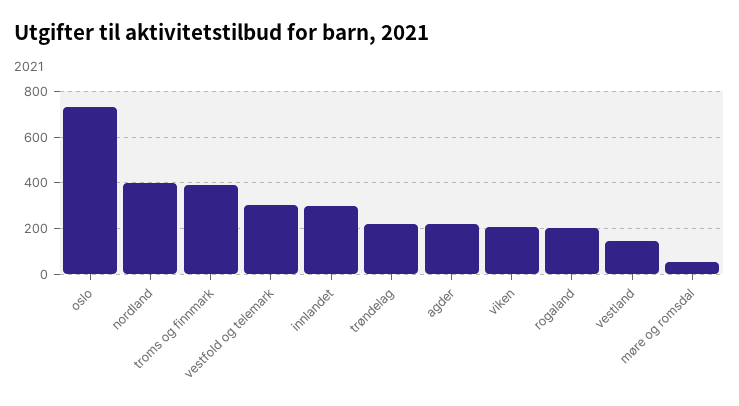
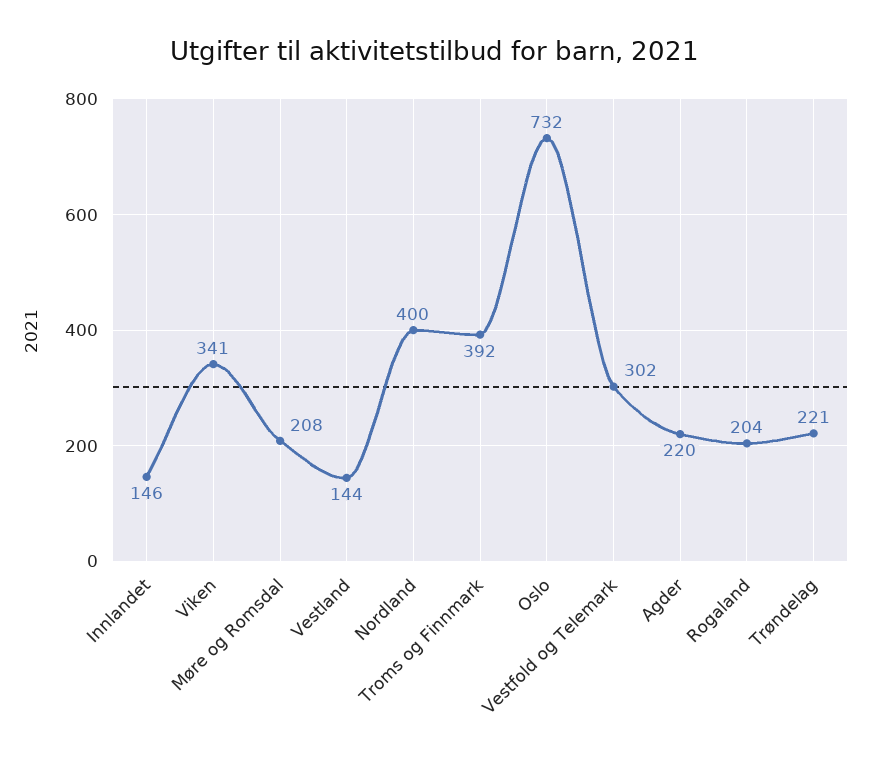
innlandet: 300 -> 146
viken: 200 -> 341
møre og romsdal: 50 -> 208

